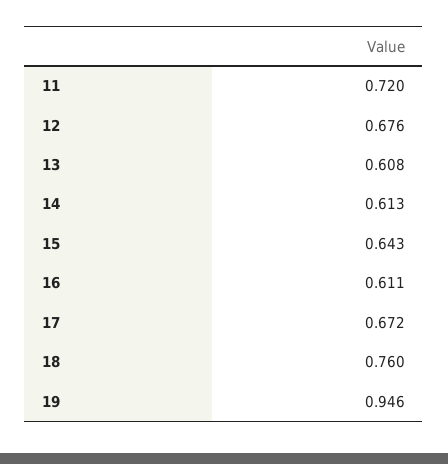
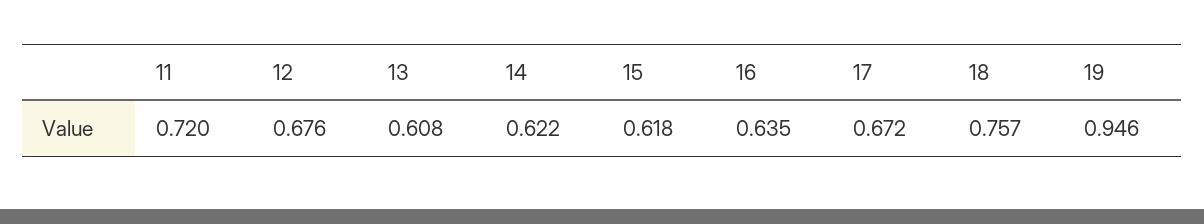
14: 0.613 -> 0.622
15: 0.643 -> 0.618
16: 0.611 -> 0.635
18: 0.76 -> 0.757

